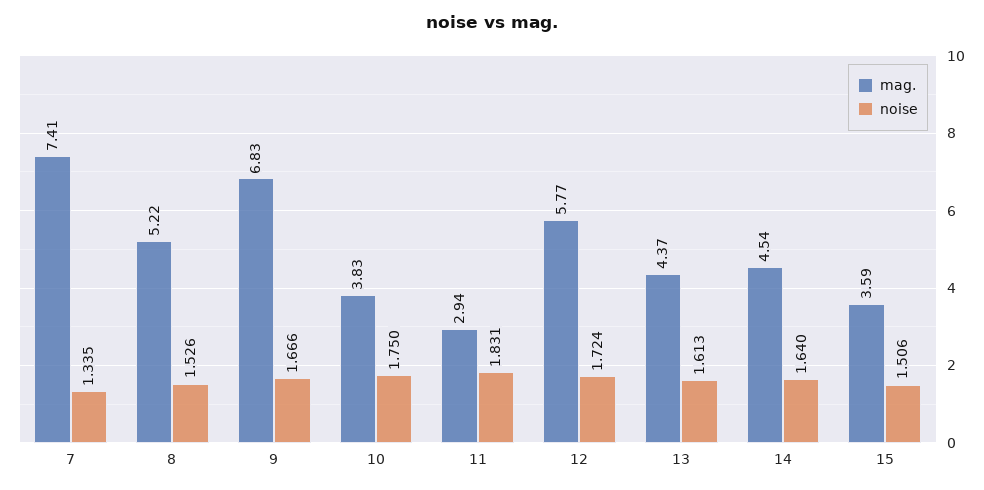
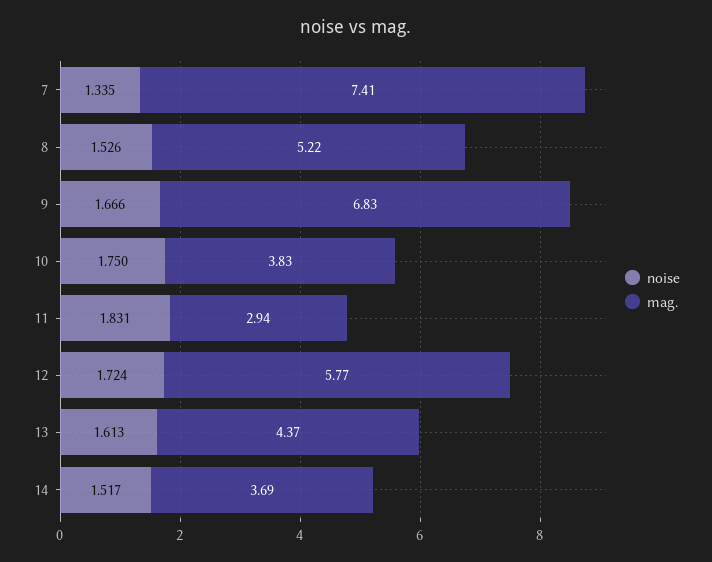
mag., 14: 4.54 -> 3.69
noise, 14: 1.64 -> 1.517
mag., 15: 3.59 -> none
noise, 15: 1.506 -> none

